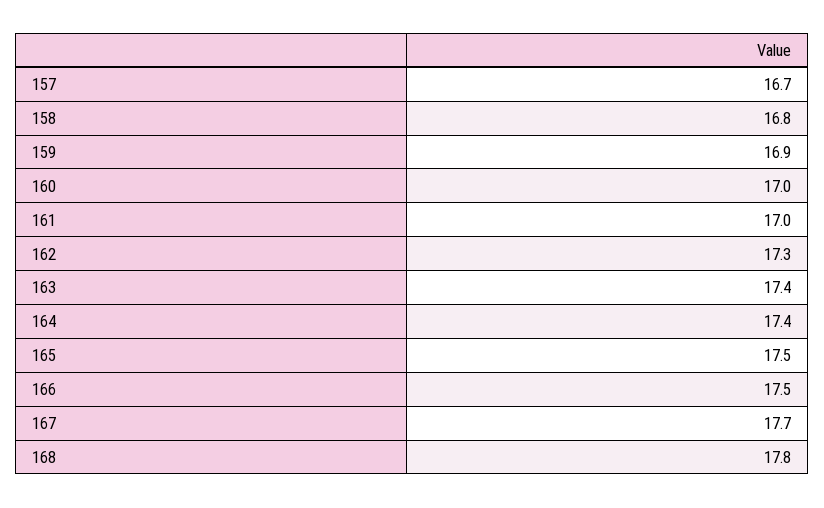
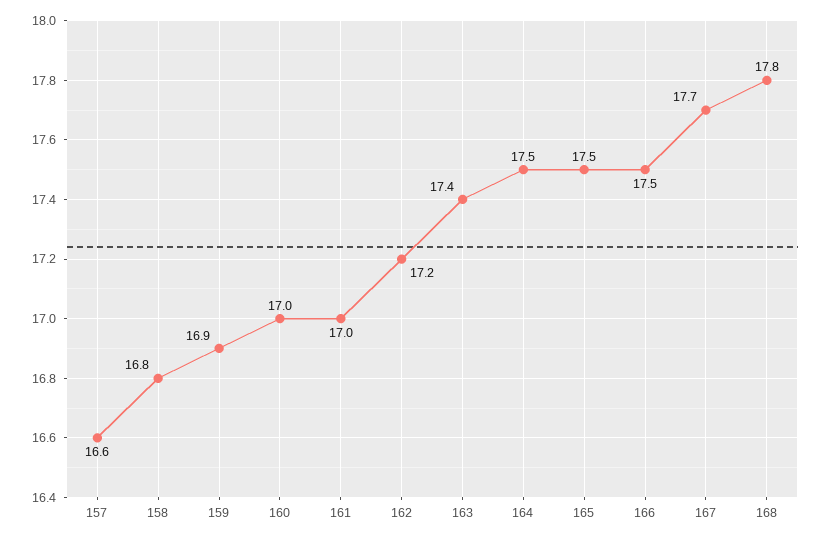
157: 16.7 -> 16.6
162: 17.3 -> 17.2
164: 17.4 -> 17.5

